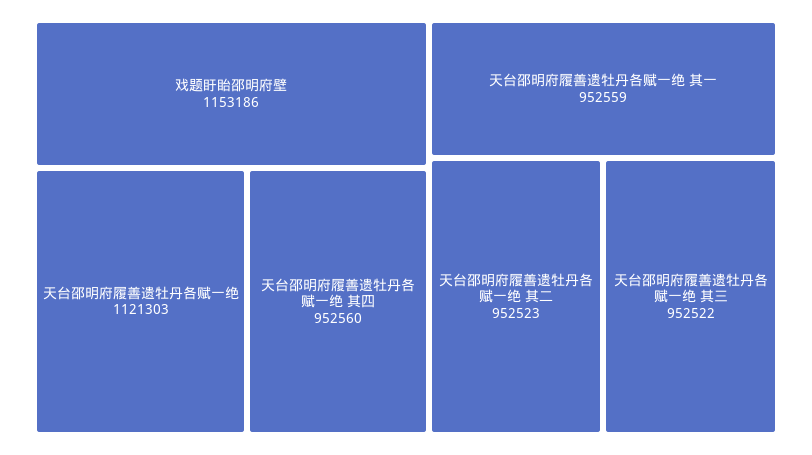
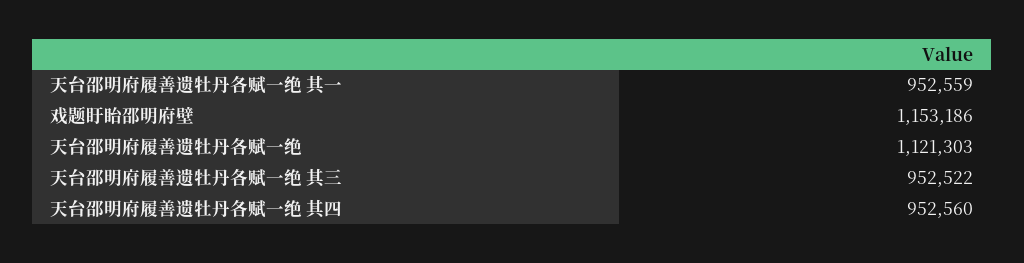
天台邵明府履善遗牡丹各赋一绝 其二: 952523 -> none

